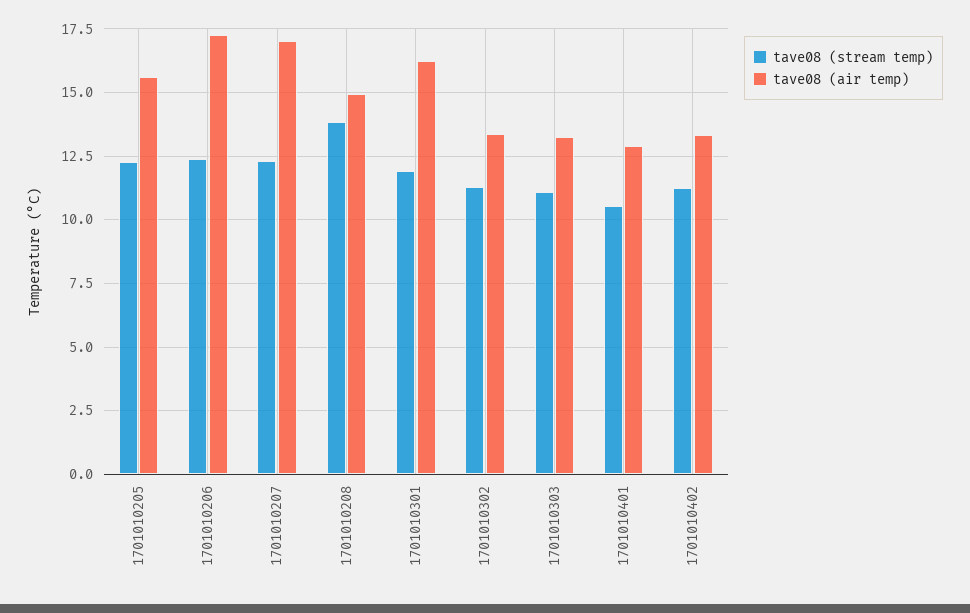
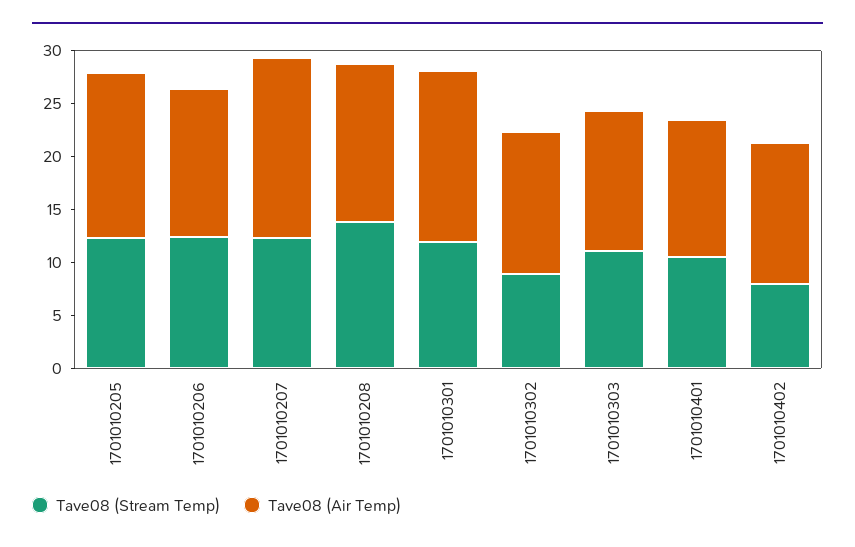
tave08 (air temp), 1701010206: 17.25 -> 14
tave08 (stream temp), 1701010302: 11.25 -> 9
tave08 (stream temp), 1701010402: 11.25 -> 8

